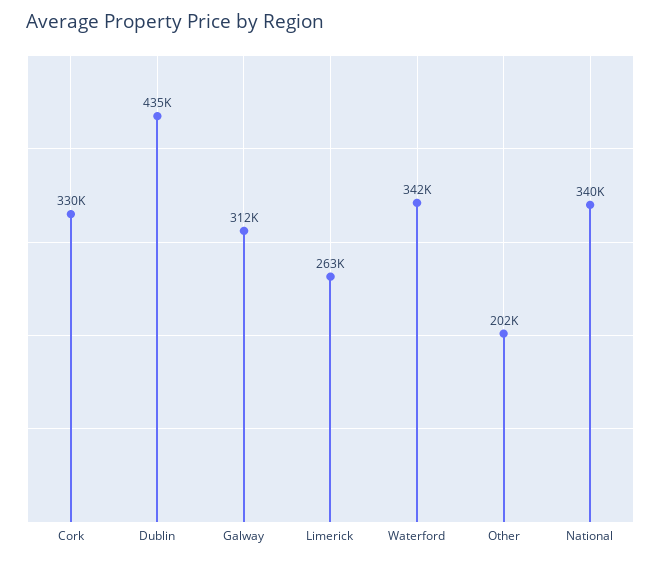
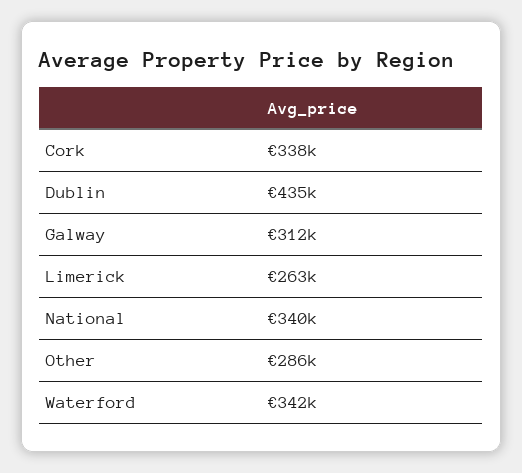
Cork: 330000 -> 338000
Other: 202000 -> 286000

